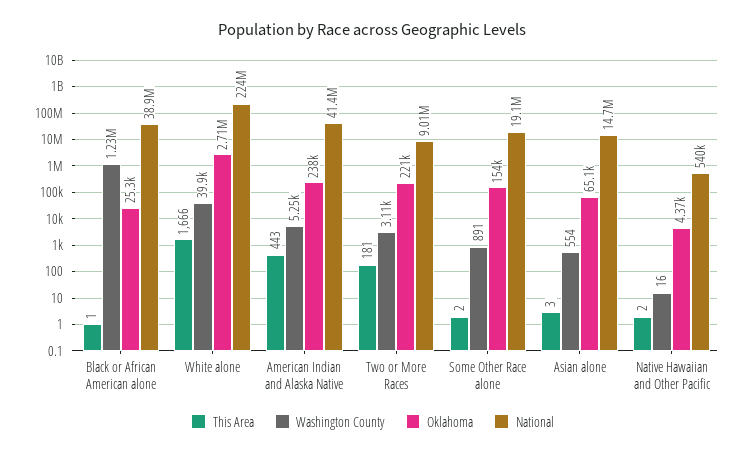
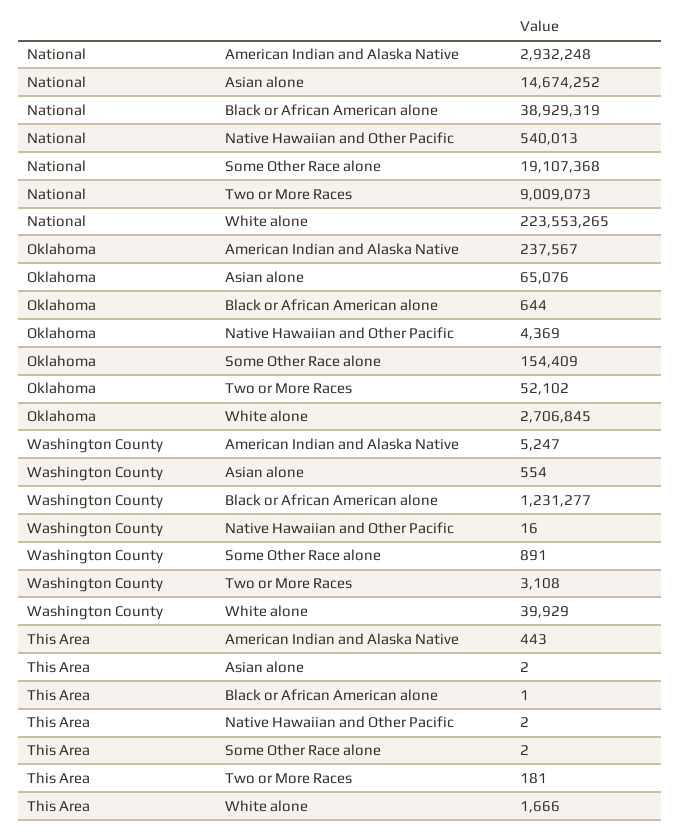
Oklahoma, Black or African American alone: 25300 -> 644
National, American Indian and Alaska Native: 41400000 -> 2932248
Oklahoma, Two or More Races: 221000 -> 52102
This Area, Asian alone: 3 -> 2

